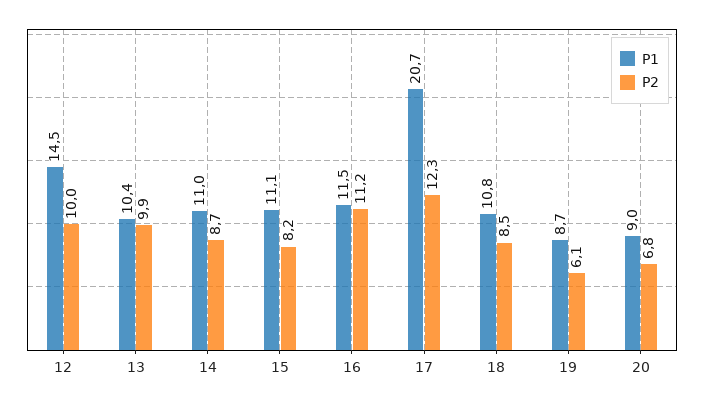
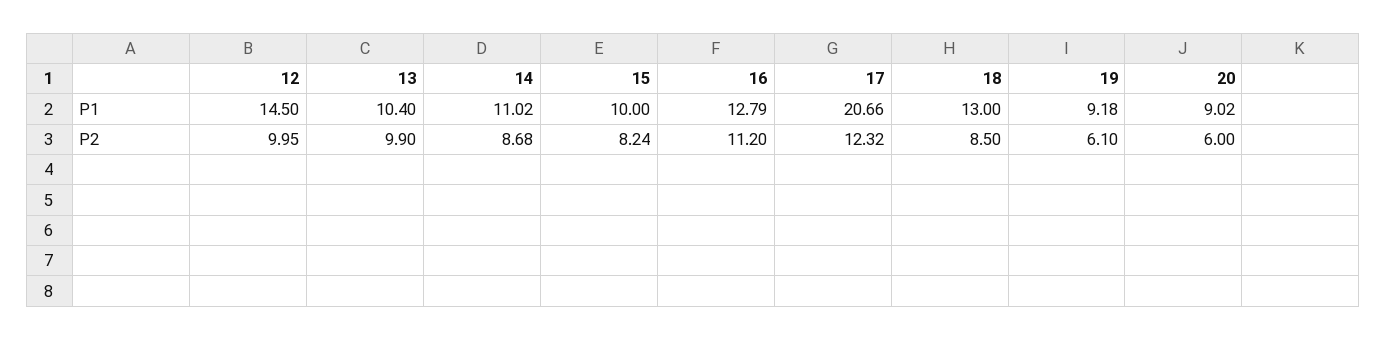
P1, 15: 11.1 -> 10
P1, 16: 11.5 -> 12.79
P1, 18: 10.8 -> 13
P1, 19: 8.7 -> 9.18
P2, 20: 6.8 -> 6

